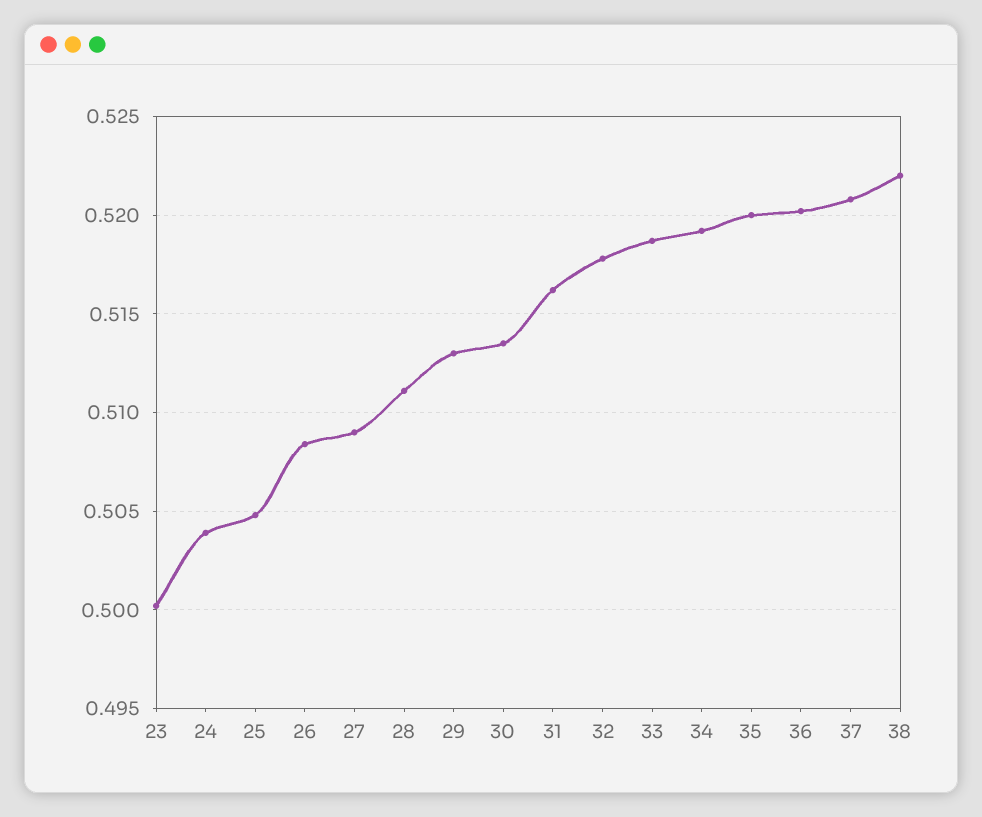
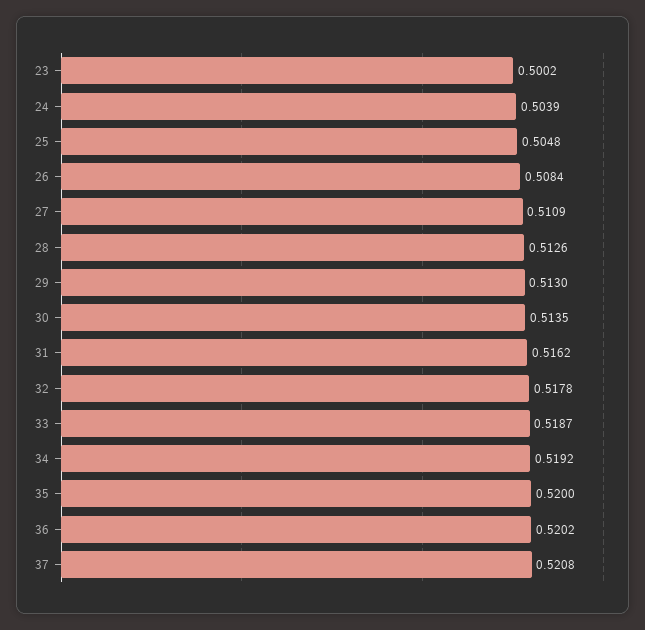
27: 0.509 -> 0.5109
28: 0.511 -> 0.5126
38: 0.522 -> none

